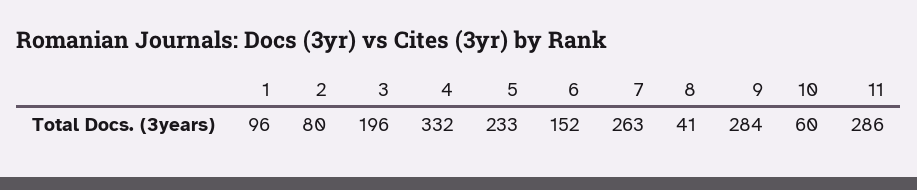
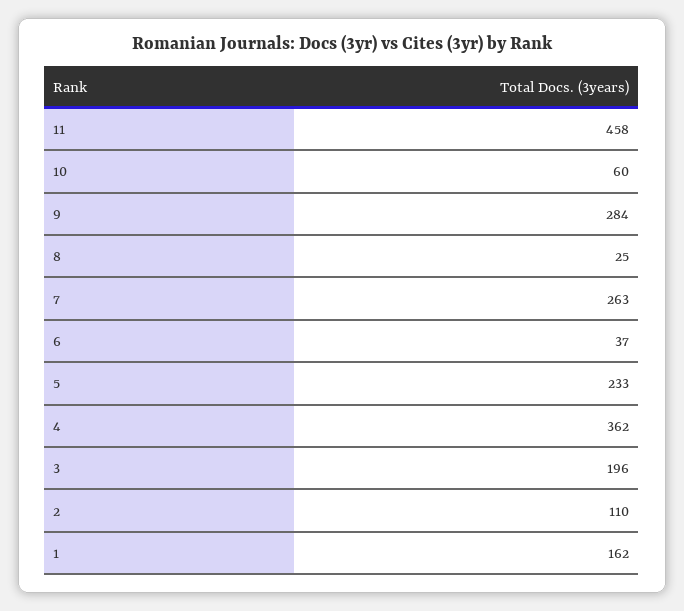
1: 96 -> 162
2: 80 -> 110
4: 332 -> 362
6: 152 -> 37
8: 41 -> 25
11: 286 -> 458

